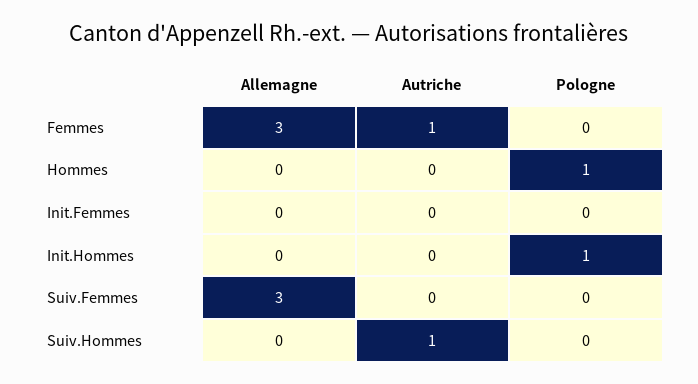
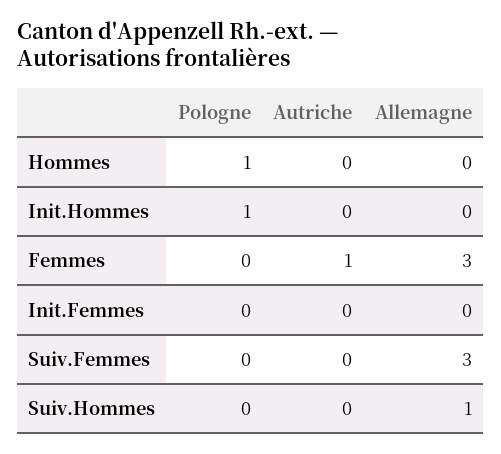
Allemagne, Suiv.Hommes: 0 -> 1
Autriche, Suiv.Hommes: 1 -> 0

